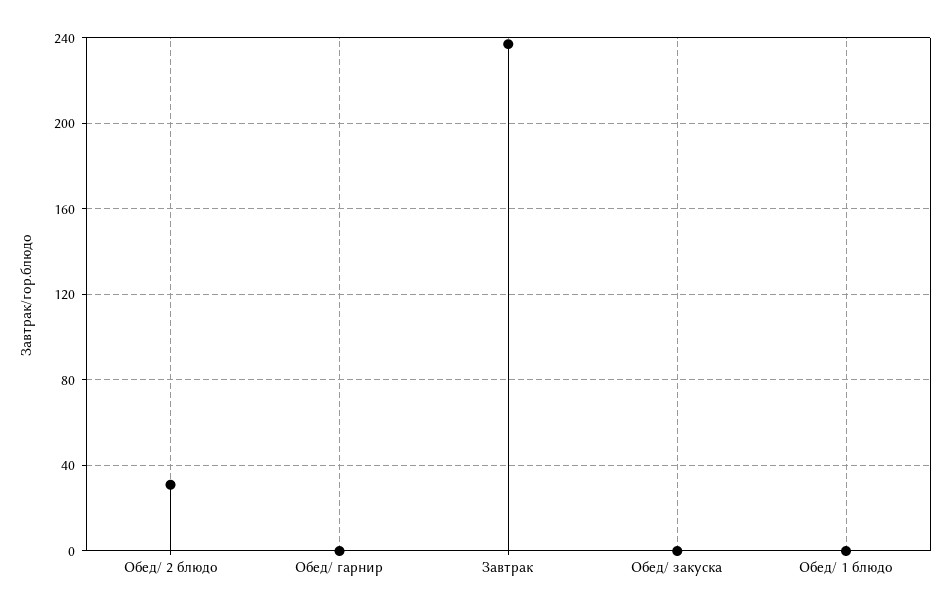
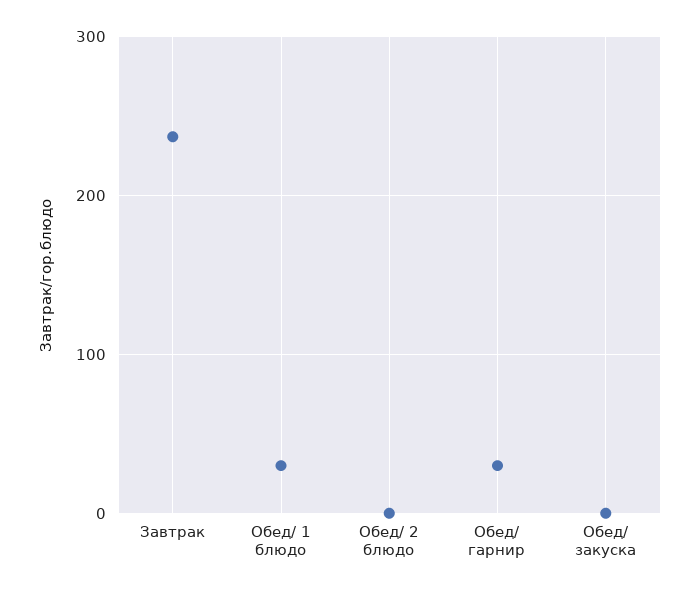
Обед/ 2 блюдо: 30 -> 0
Обед/ гарнир: 0 -> 30
Обед/ 1 блюдо: 0 -> 30

